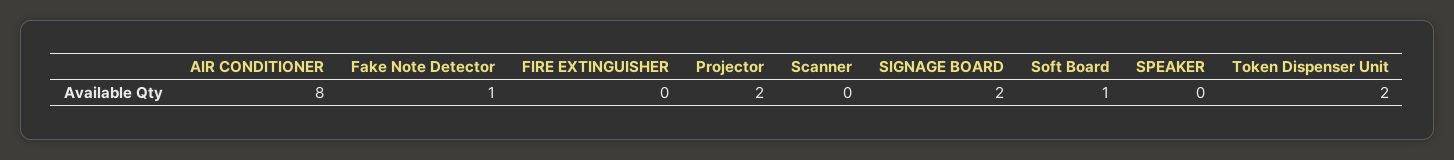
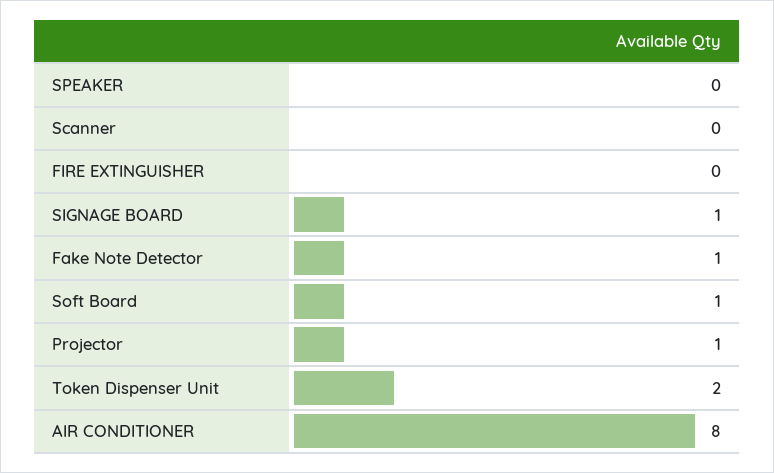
Projector: 2 -> 1
SIGNAGE BOARD: 2 -> 1

